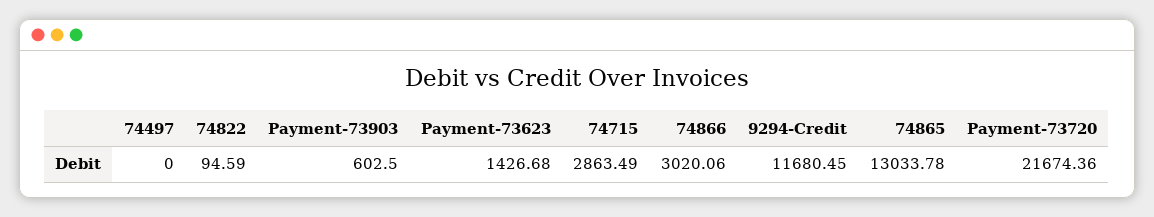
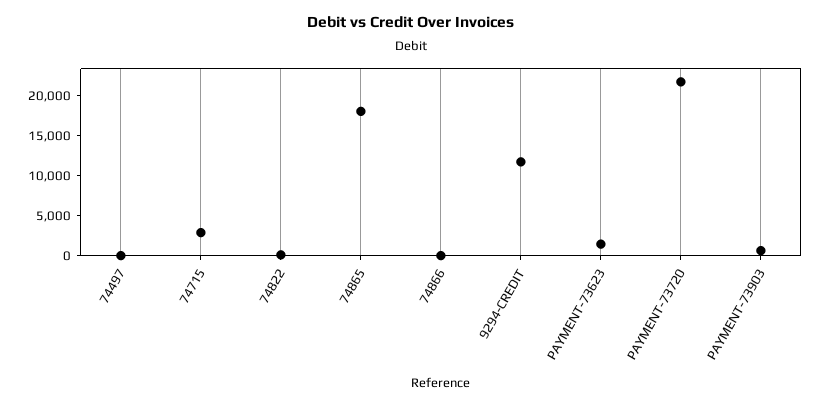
74866: 3020.06 -> 0
74865: 13033.78 -> 18000

